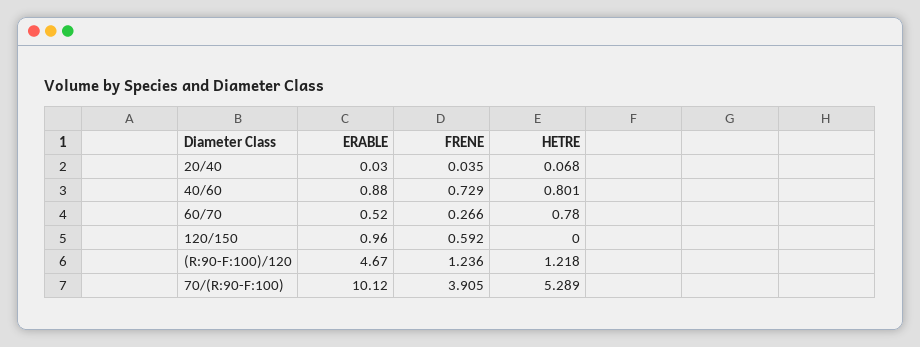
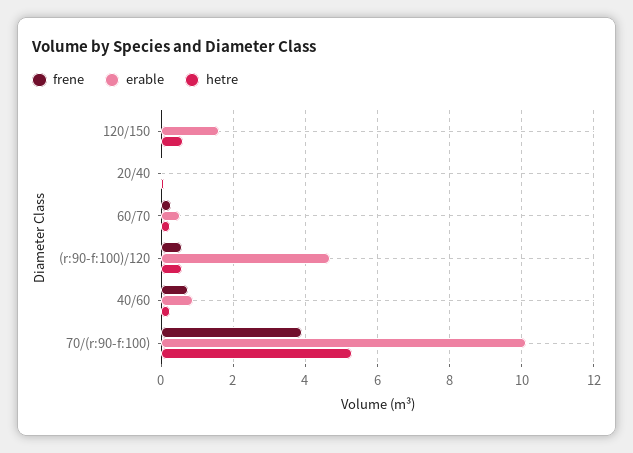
HETRE, 40/60: 0.801 -> 0.2
HETRE, 60/70: 0.78 -> 0.2
ERABLE, 120/150: 0.96 -> 1.6
FRENE, 120/150: 0.592 -> 0
HETRE, 120/150: 0 -> 0.6
FRENE, (R:90-F:100)/120: 1.236 -> 0.6
HETRE, (R:90-F:100)/120: 1.218 -> 0.6

